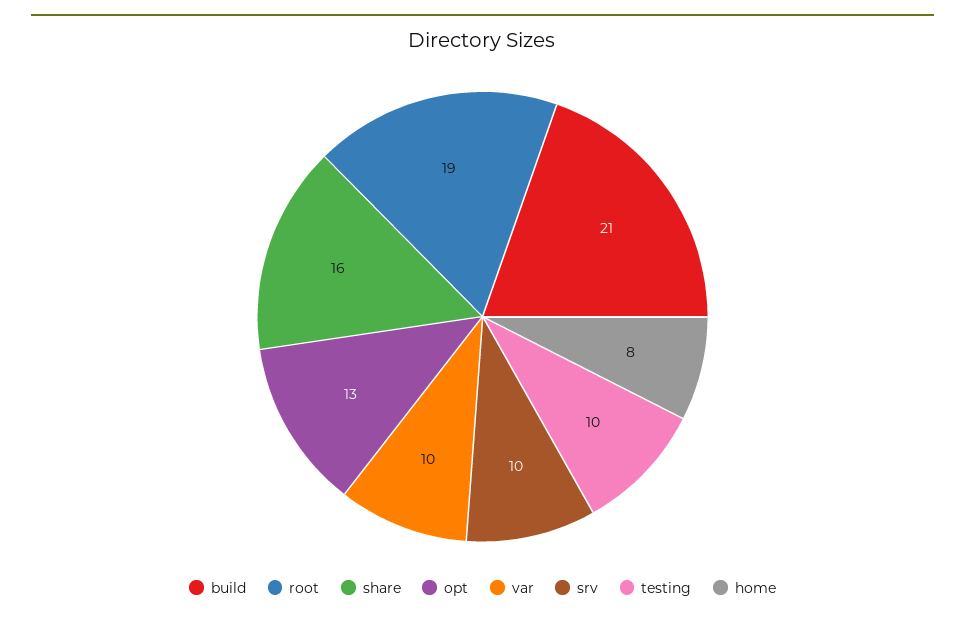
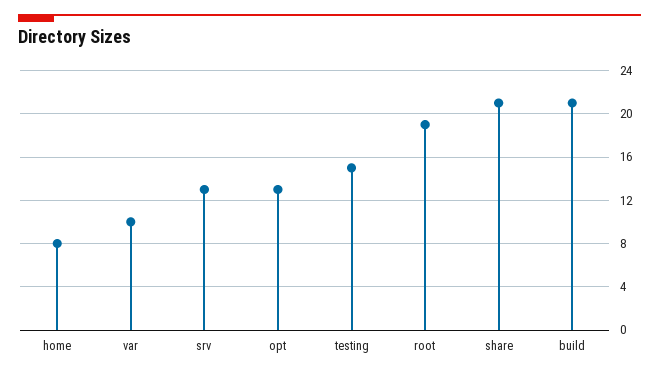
share: 16 -> 21
srv: 10 -> 13
testing: 10 -> 15

